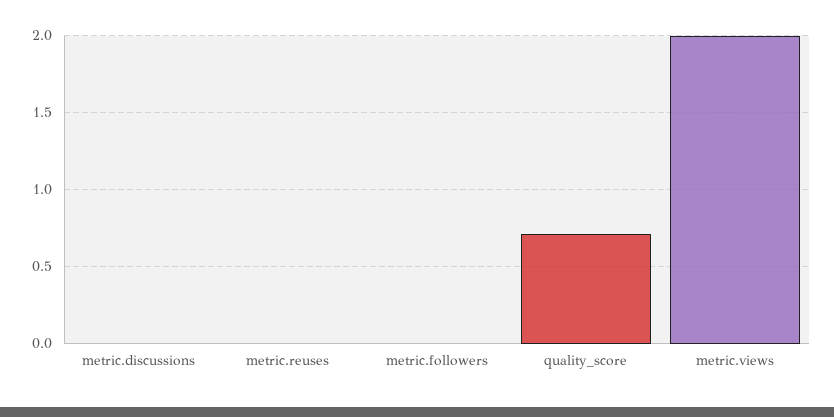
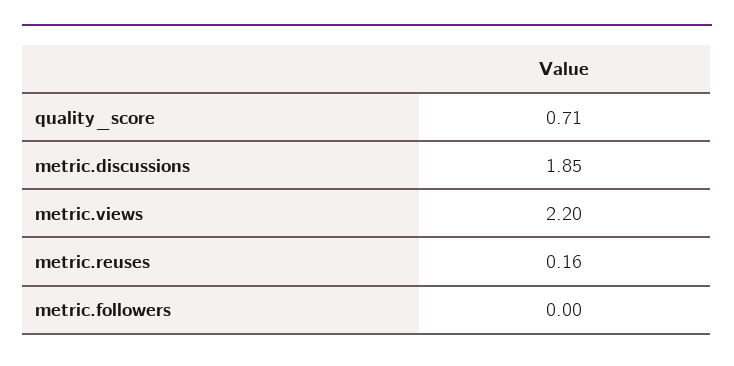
metric.discussions: 0 -> 1.85
metric.reuses: 0 -> 0.16
metric.views: 2 -> 2.2

